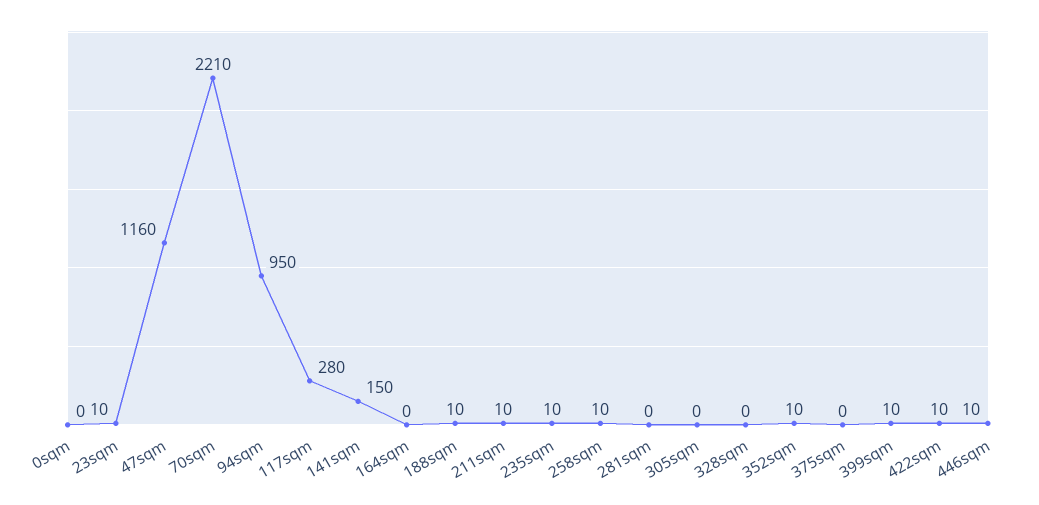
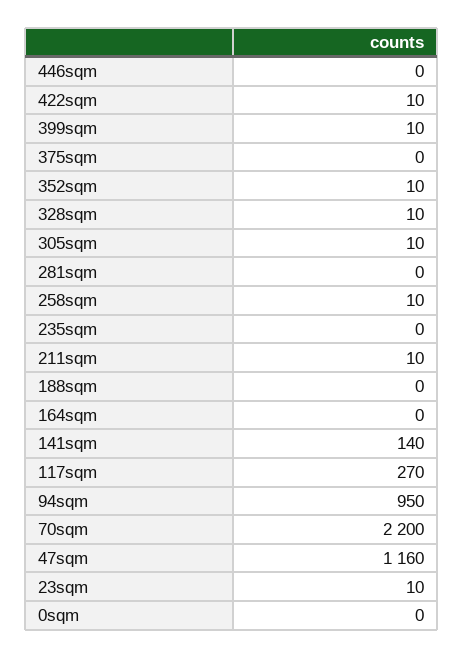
70sqm: 2210 -> 2200
117sqm: 280 -> 270
141sqm: 150 -> 140
188sqm: 10 -> 0
235sqm: 10 -> 0
305sqm: 0 -> 10
328sqm: 0 -> 10
446sqm: 10 -> 0

